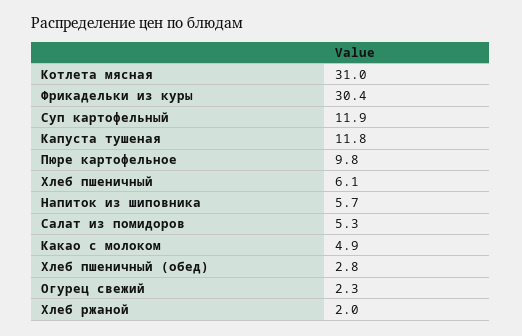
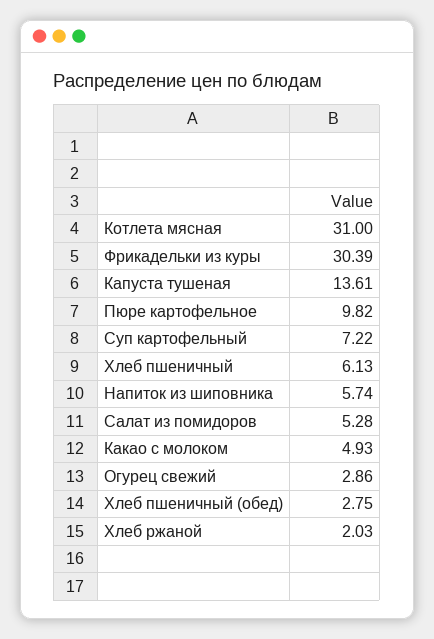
Суп картофельный: 11.9 -> 7.22
Капуста тушеная: 11.8 -> 13.61
Огурец свежий: 2.3 -> 2.86

